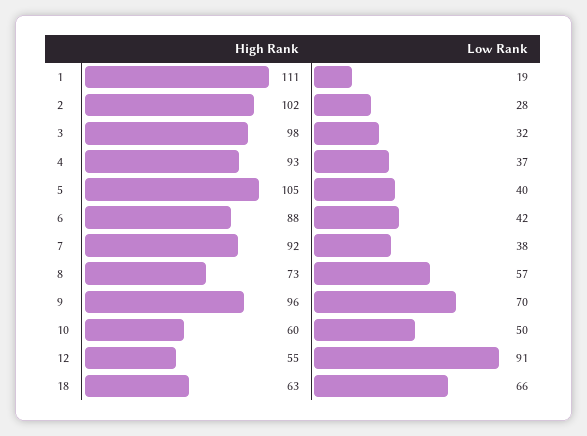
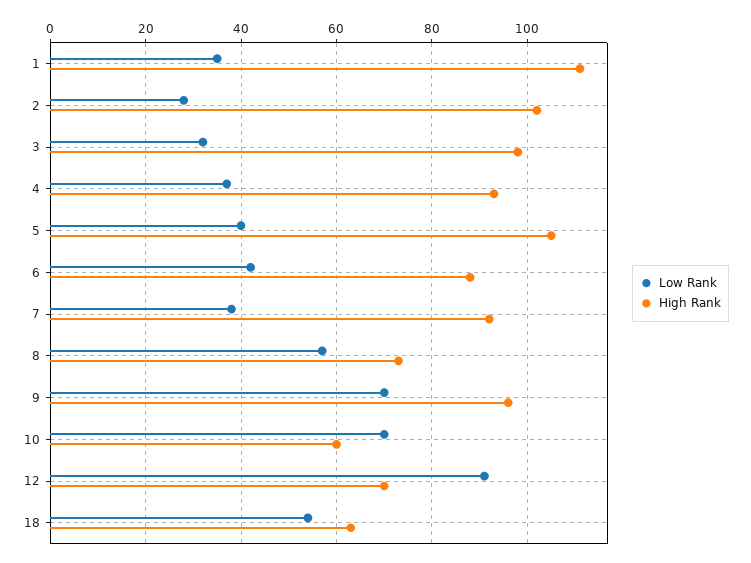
Low Rank, 1: 19 -> 35
Low Rank, 10: 50 -> 70
High Rank, 12: 55 -> 70
Low Rank, 18: 66 -> 55

